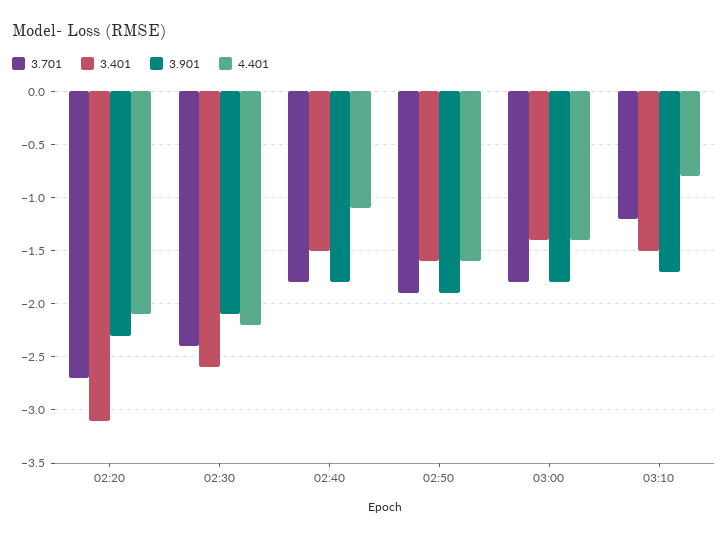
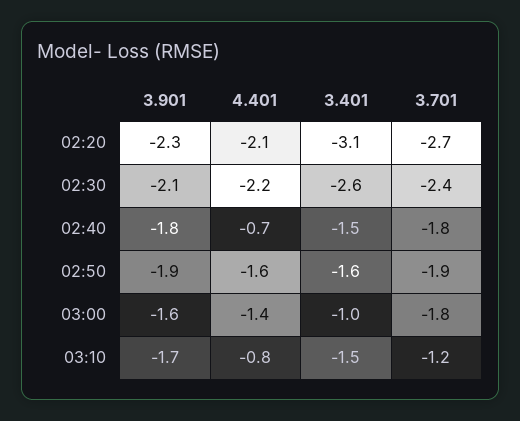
4.401, 02:40: -1.1 -> -0.7
3.401, 03:00: -1.4 -> -1
3.901, 03:00: -1.8 -> -1.6

